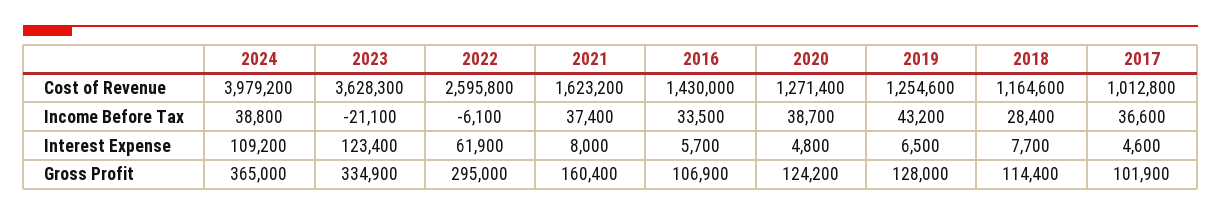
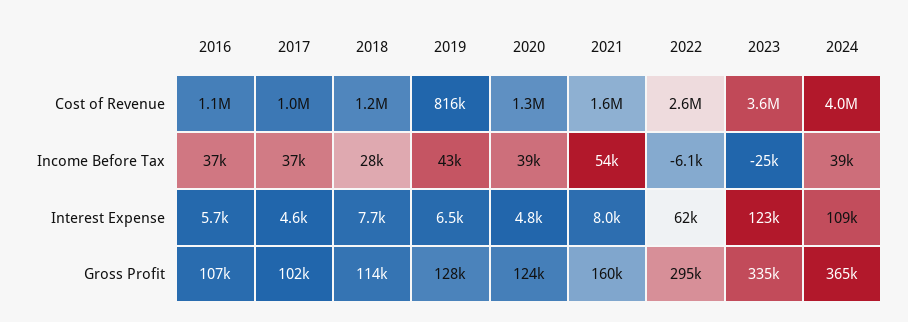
2016, Cost of Revenue: 1430000 -> 1100000
2019, Cost of Revenue: 1254600 -> 816000
2023, Income Before Tax: -21100 -> -25000
2021, Income Before Tax: 37400 -> 54000
2016, Income Before Tax: 33500 -> 37000

